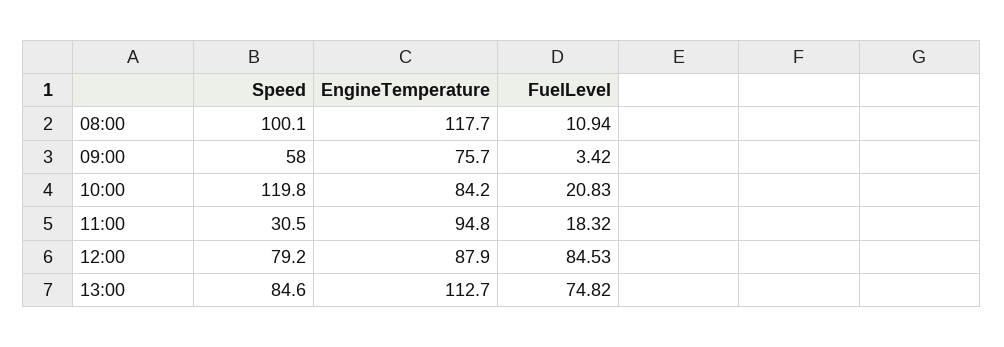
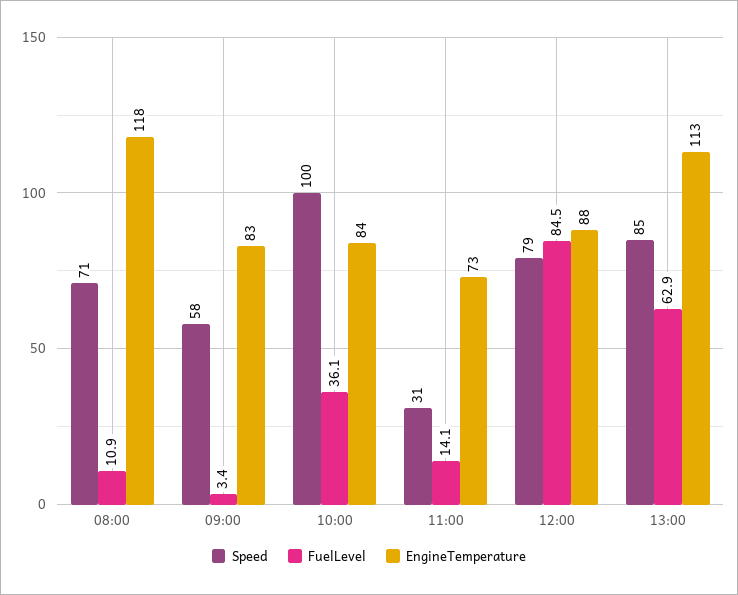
Speed, 08:00: 100.1 -> 71
EngineTemperature, 09:00: 75.7 -> 83
Speed, 10:00: 119.8 -> 100
FuelLevel, 10:00: 20.83 -> 36.1
EngineTemperature, 11:00: 94.8 -> 73
FuelLevel, 11:00: 18.32 -> 14.1
FuelLevel, 13:00: 74.82 -> 62.9

